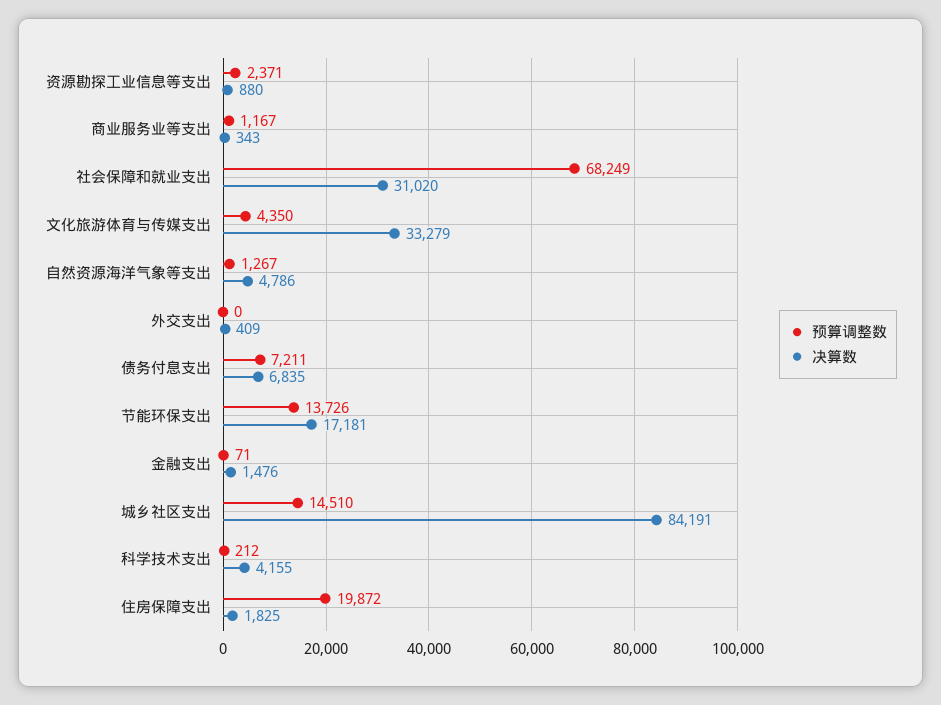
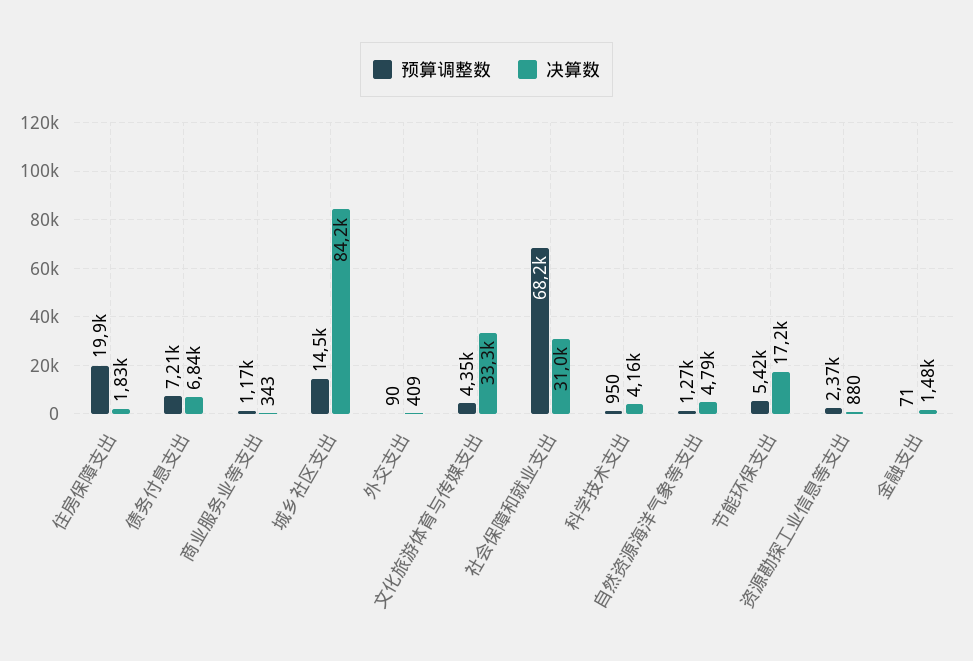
预算调整数, 外交支出: 0 -> 90
预算调整数, 节能环保支出: 13726 -> 5420
预算调整数, 科学技术支出: 212 -> 950

